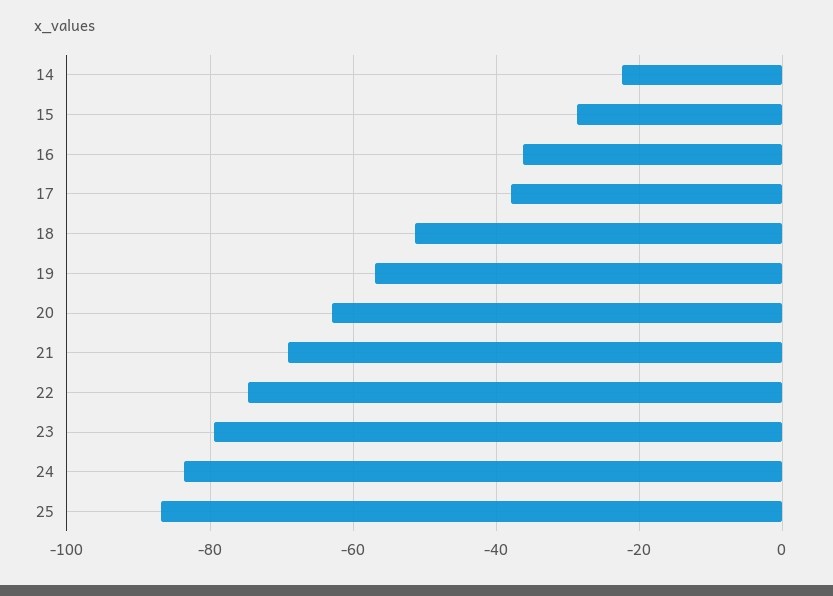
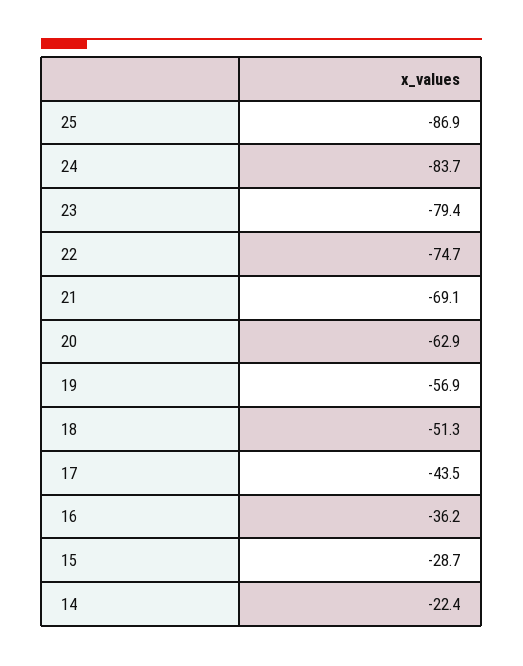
17: -38 -> -43.5

